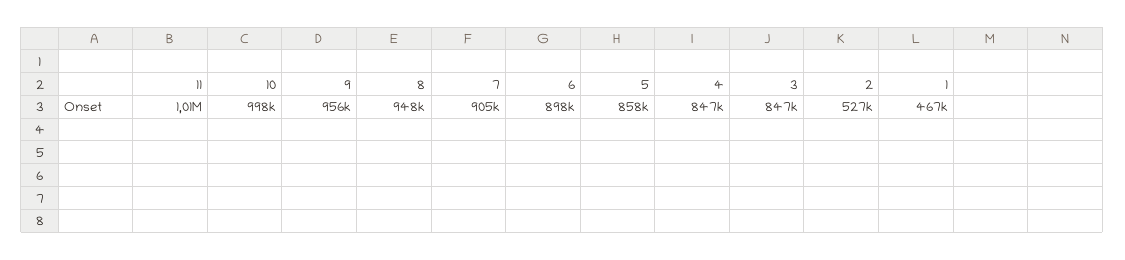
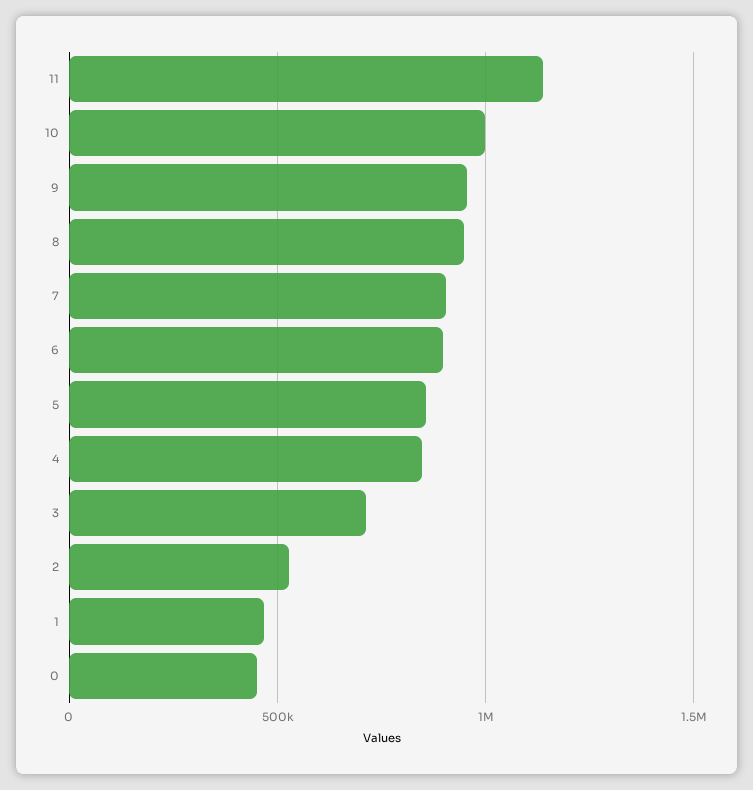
11: 1010000 -> 1150000
3: 847000 -> 700000
0: none -> 450000

